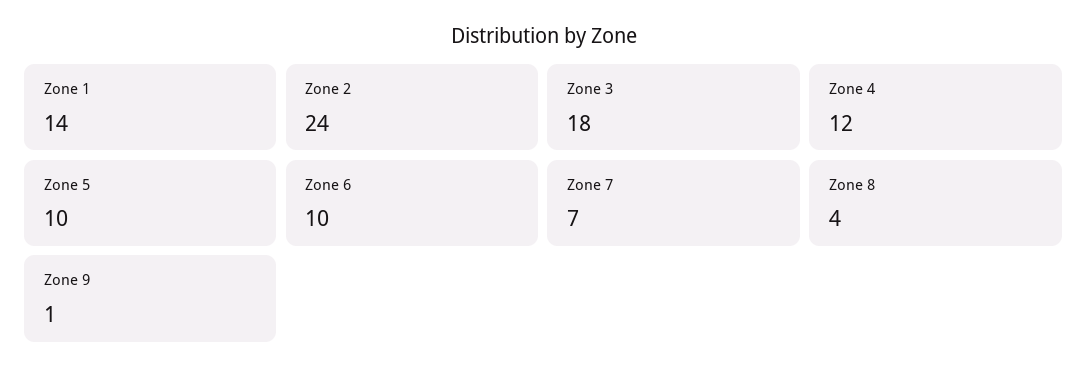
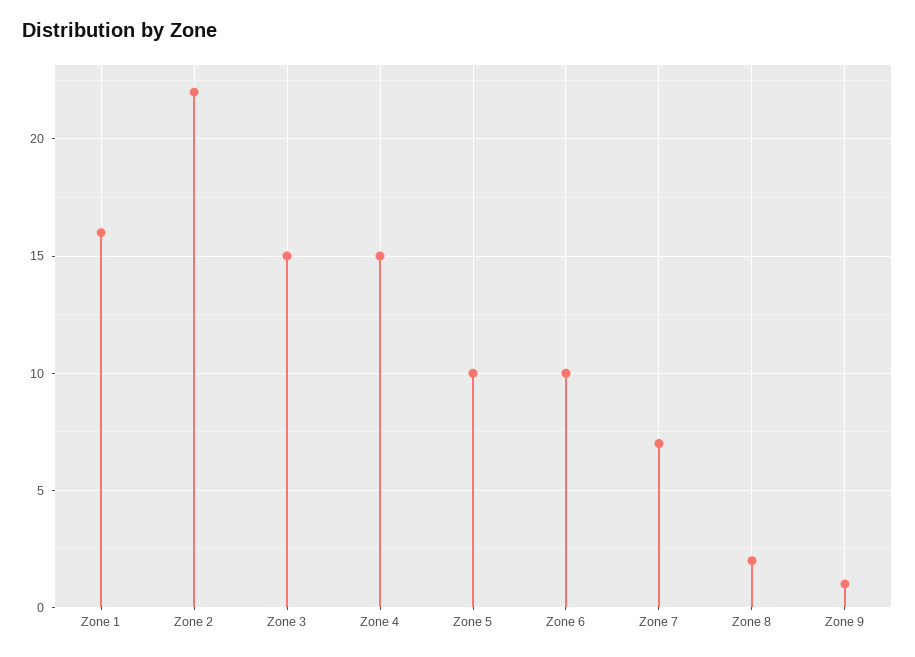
Zone 1: 14 -> 16
Zone 2: 24 -> 22
Zone 3: 18 -> 15
Zone 4: 12 -> 15
Zone 8: 4 -> 2

